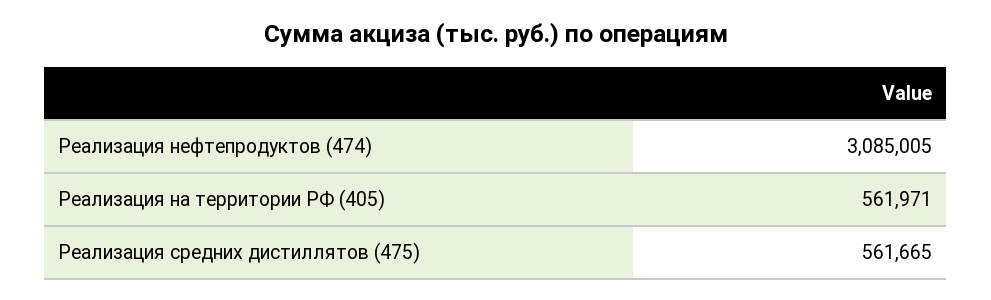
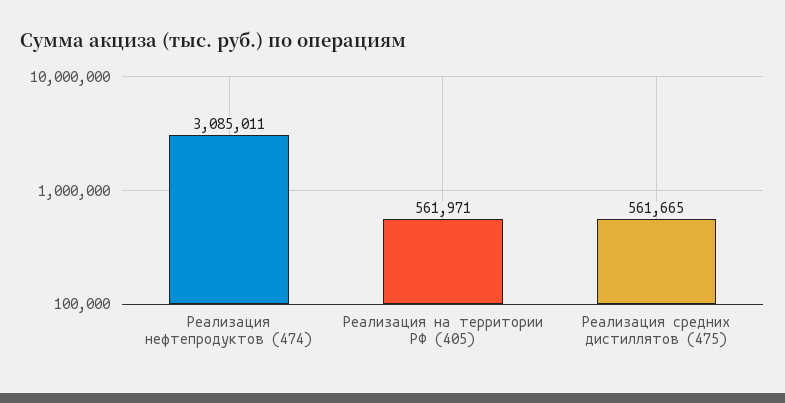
Реализация нефтепродуктов (474): 3085005 -> 3085011

